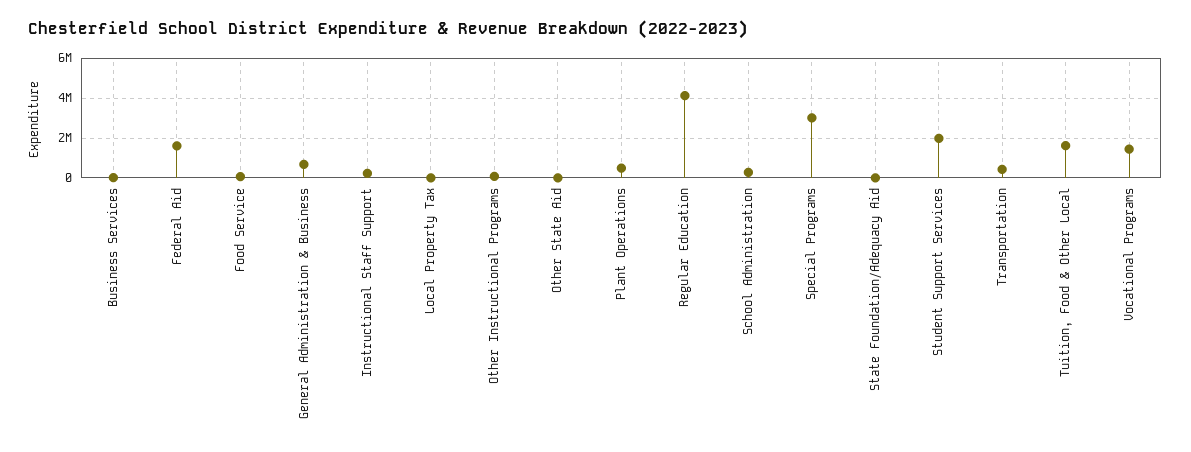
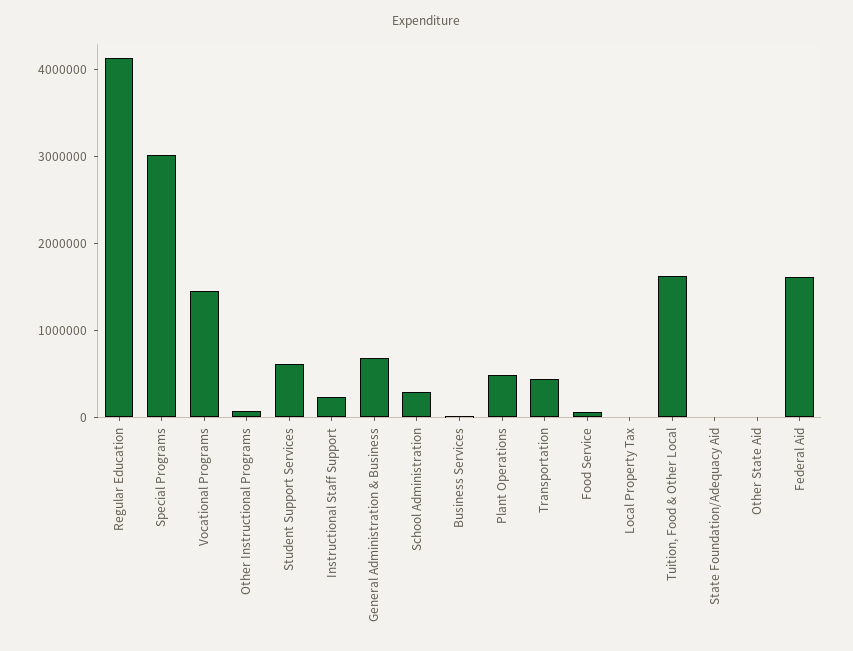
Student Support Services: 2000000 -> 600000

